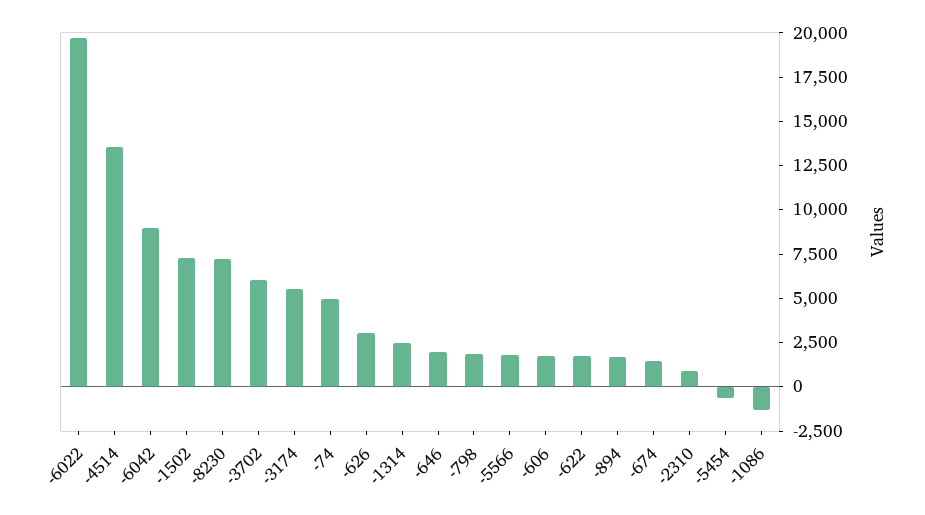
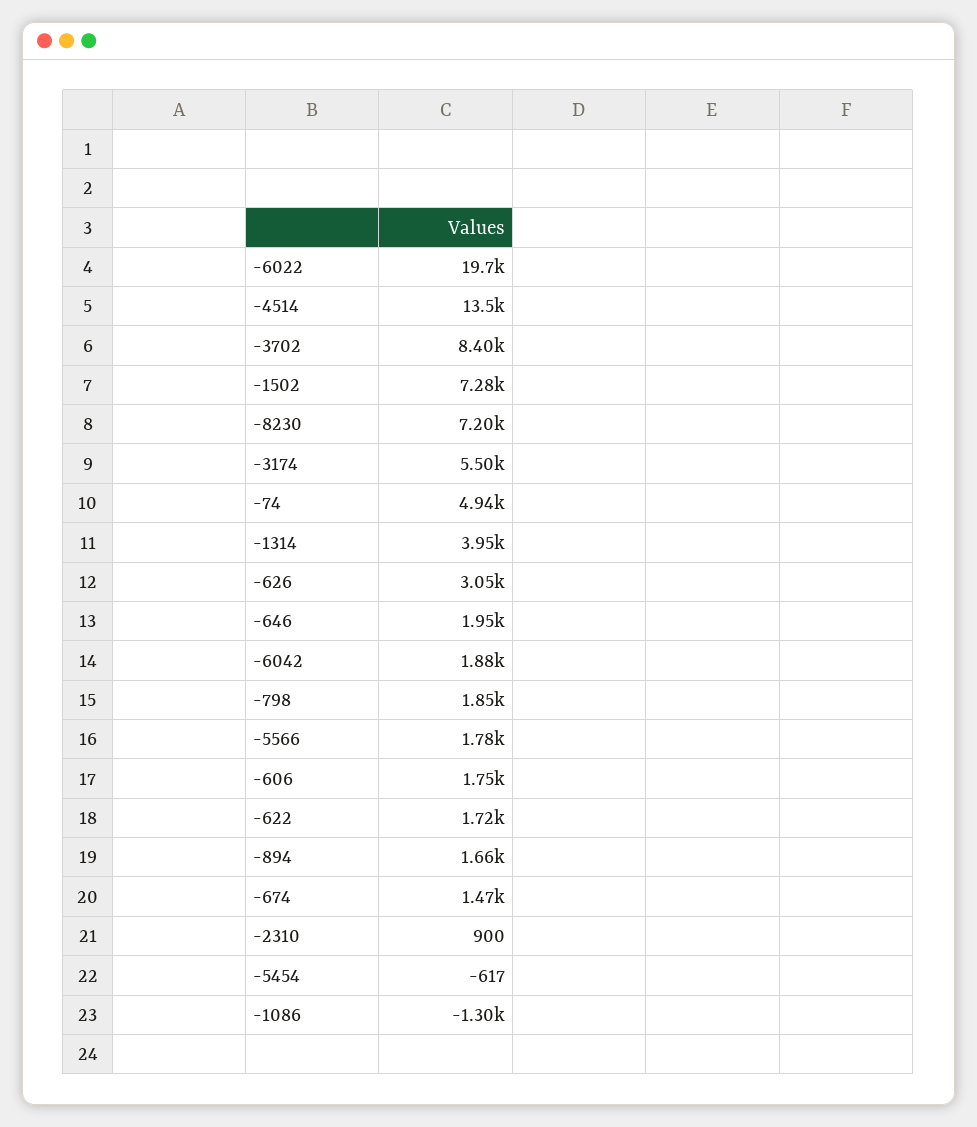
-6042: 9000 -> 1880
-3702: 6000 -> 8400
-1314: 2500 -> 3950

